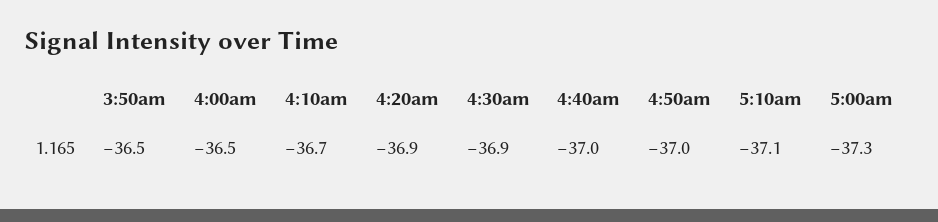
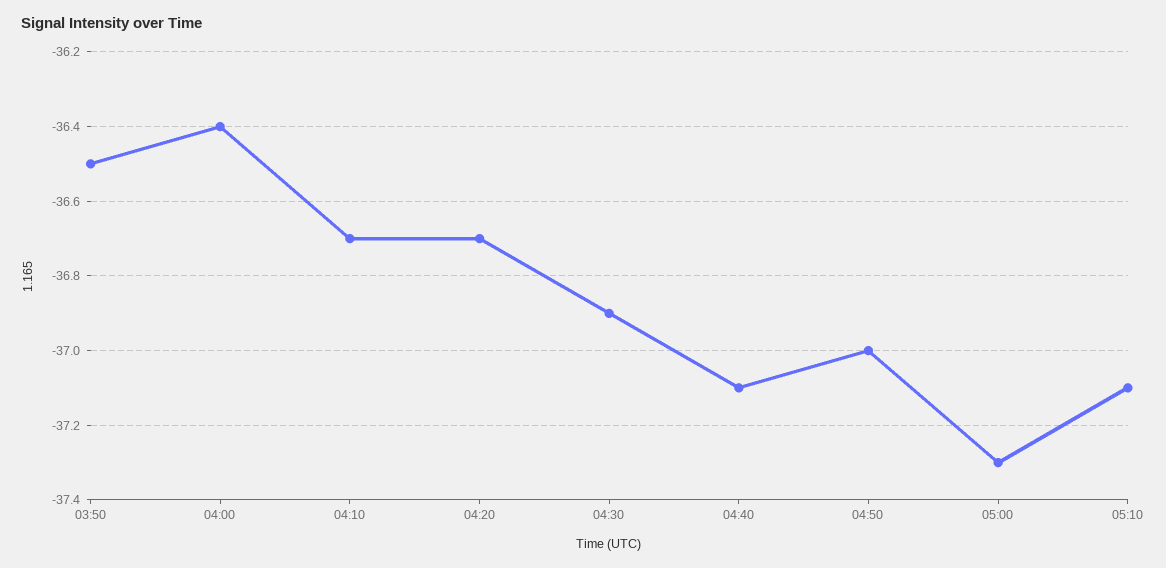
4:00am: -36.5 -> -36.4
4:20am: -36.9 -> -36.7
4:40am: -37 -> -37.1

